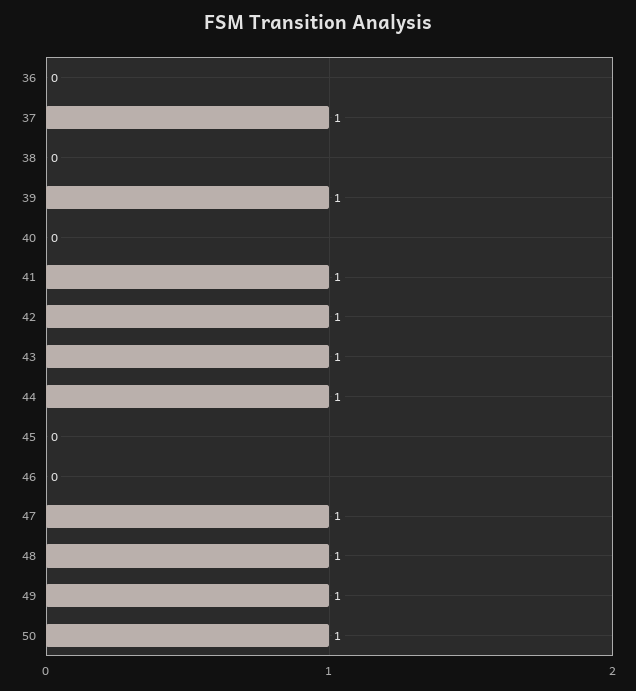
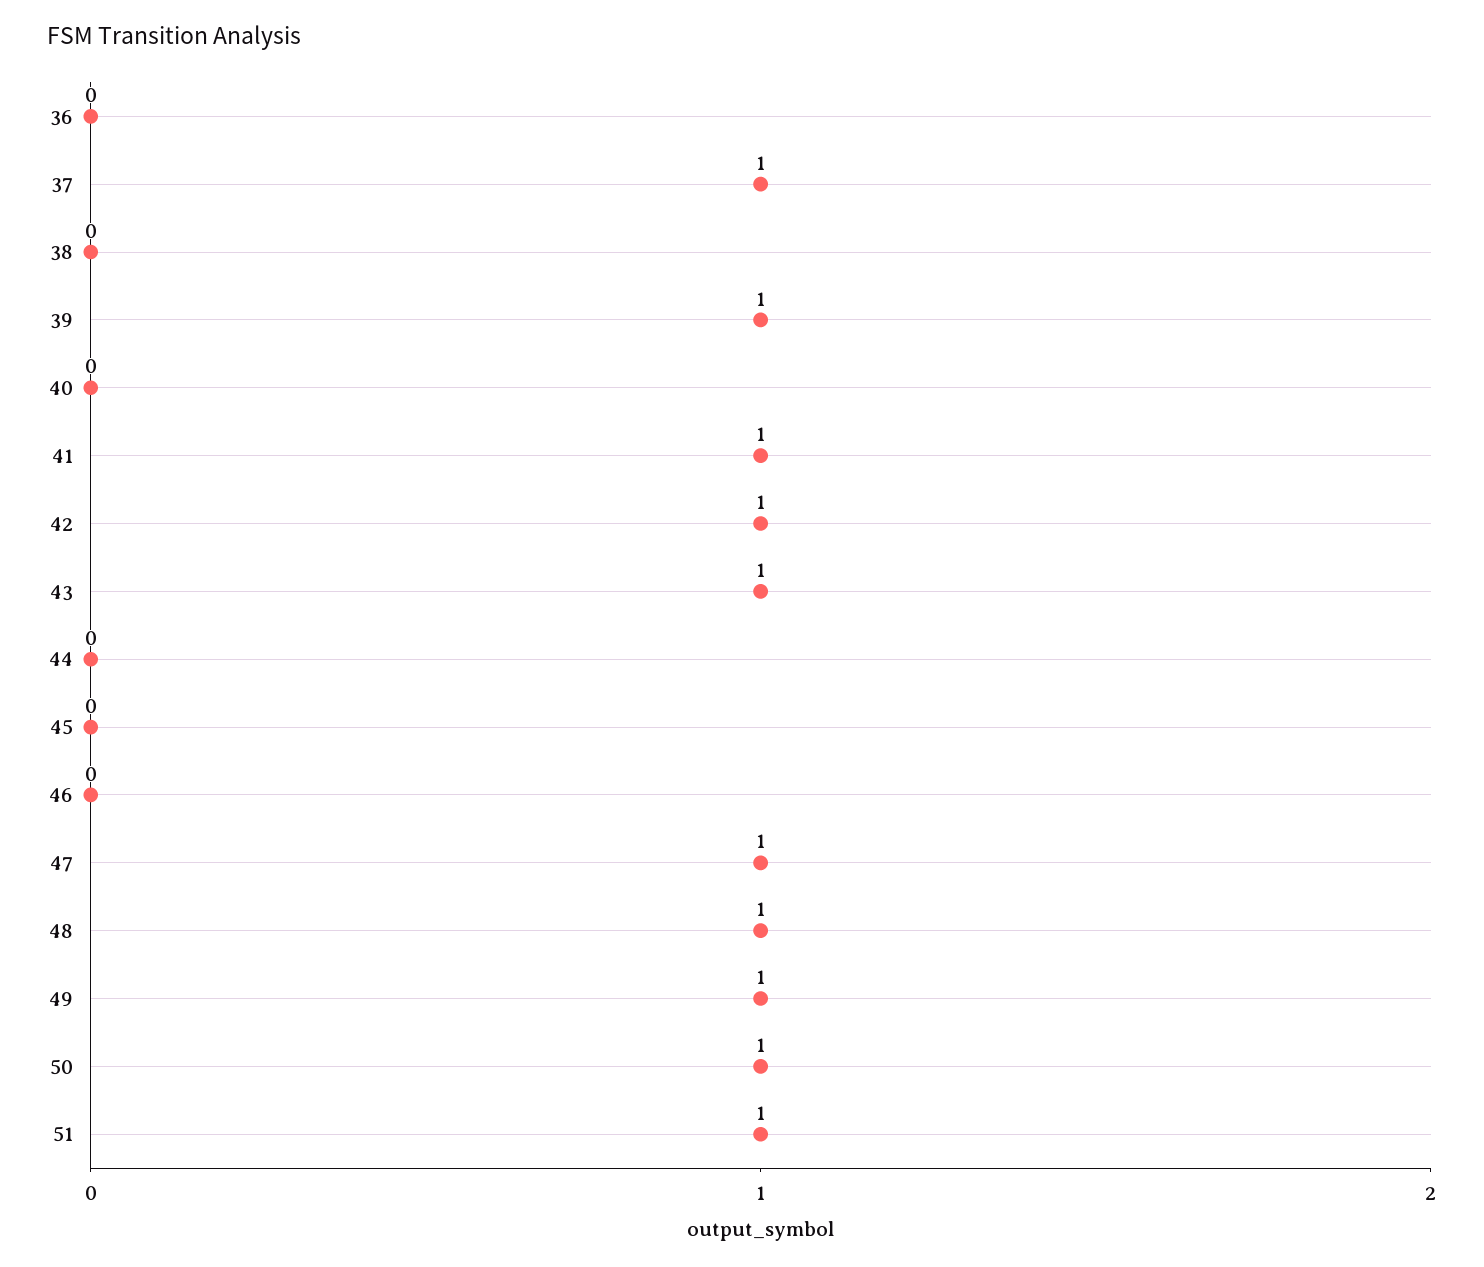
44: 1 -> 0
51: none -> 1

